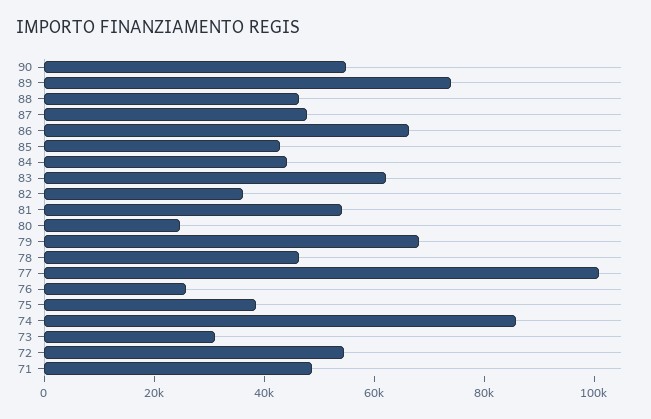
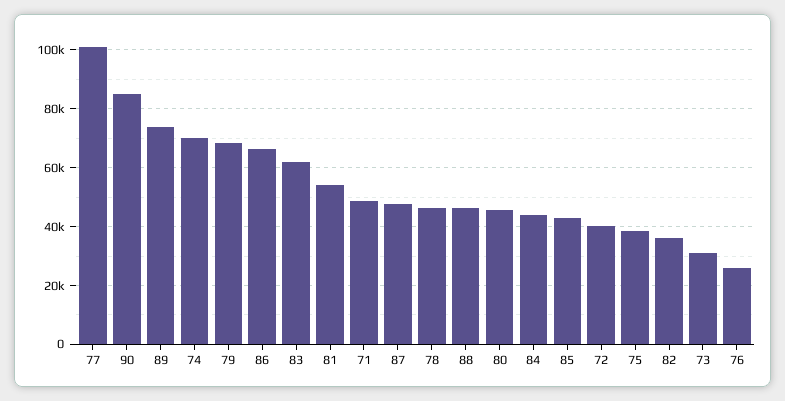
90: 55000 -> 85000
80: 25000 -> 45000
74: 85000 -> 70000
72: 55000 -> 40000

